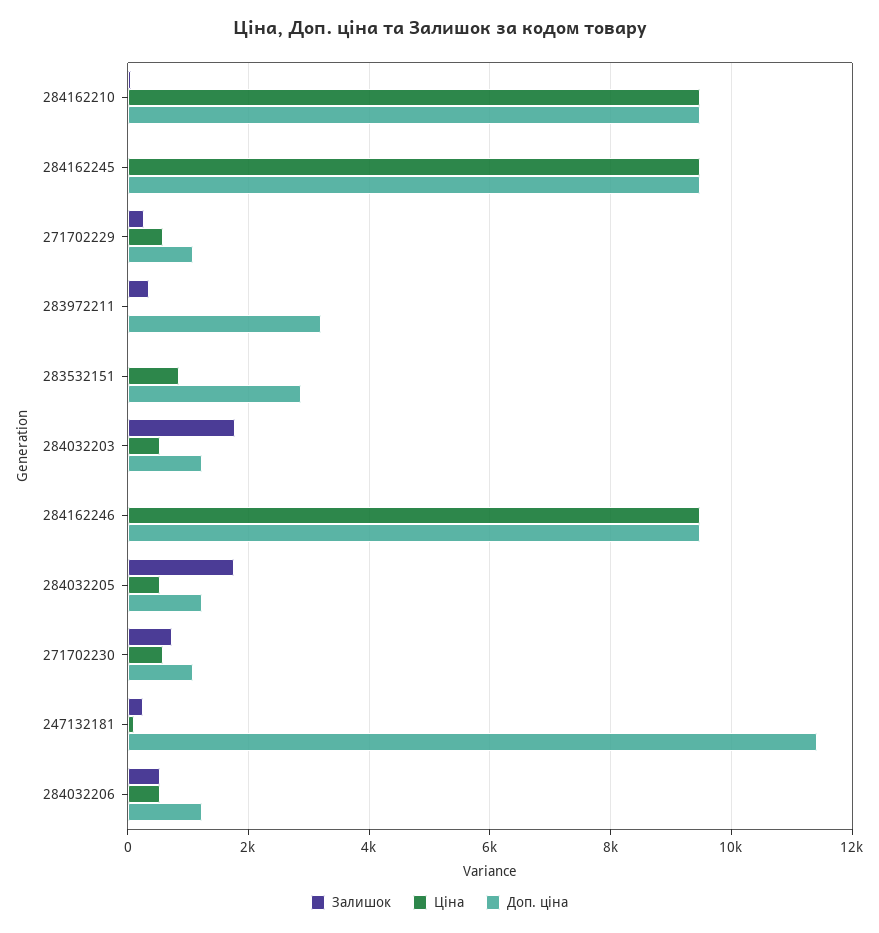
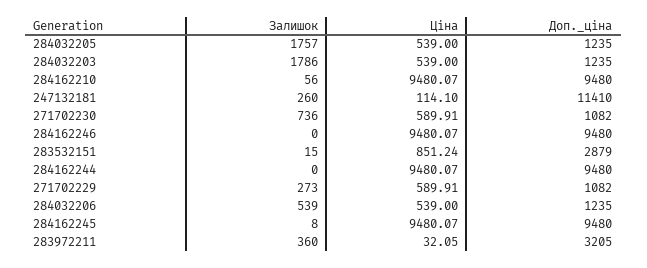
Залишок, 284162244: none -> 0
Ціна, 284162244: none -> 9480.07
Доп. ціна, 284162244: none -> 9480

